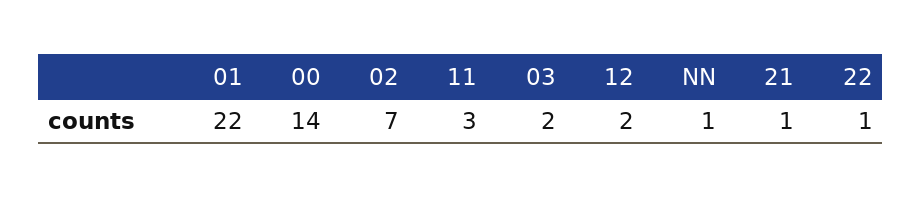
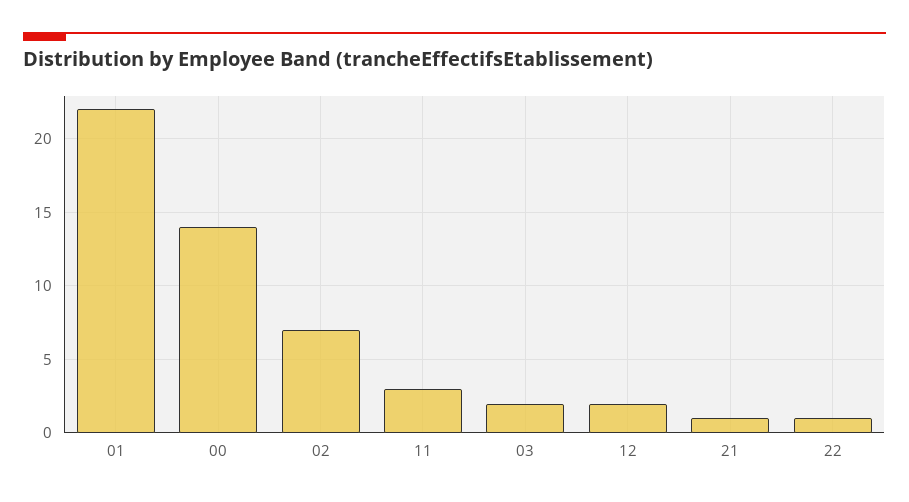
NN: 1 -> none

